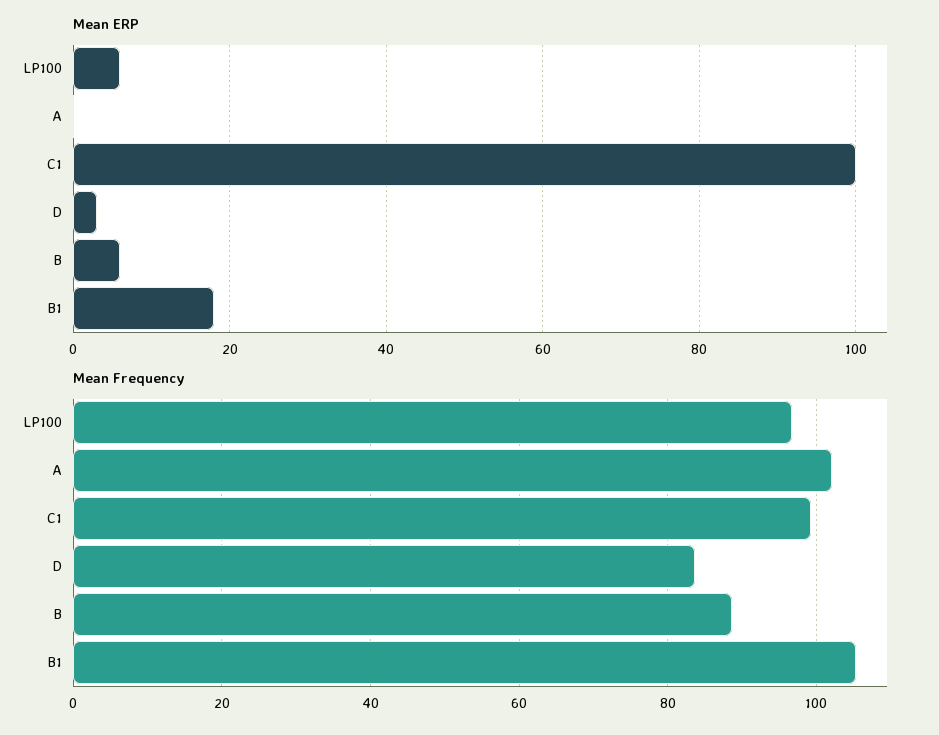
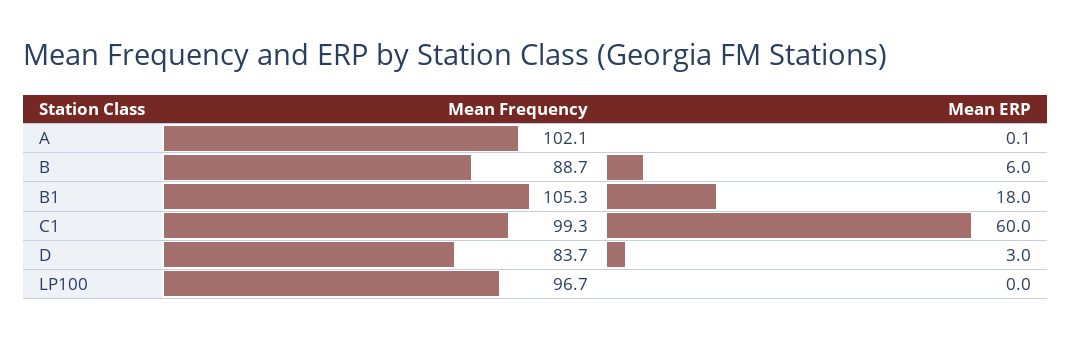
Mean ERP, LP100: 6 -> 0
Mean ERP, C1: 100 -> 60

